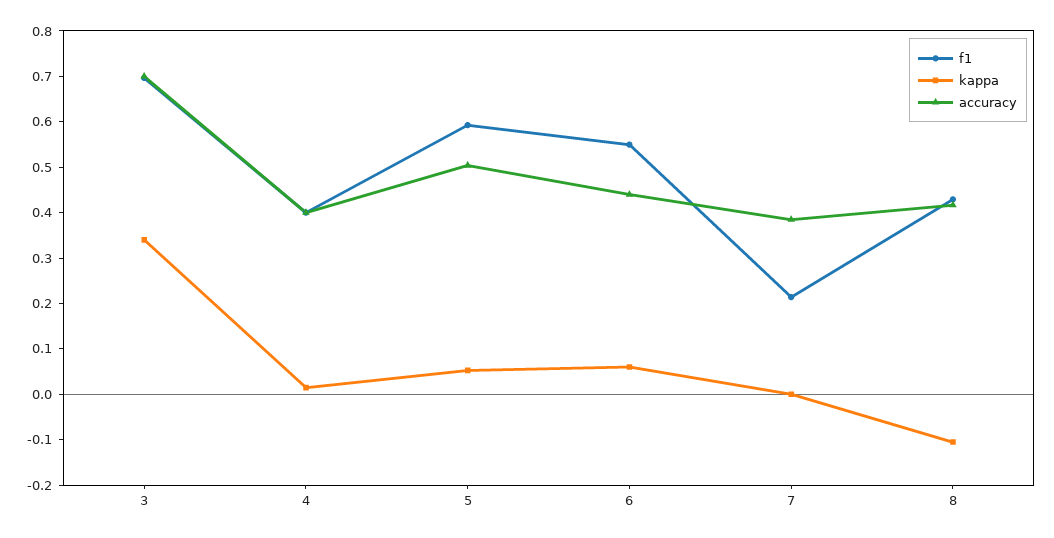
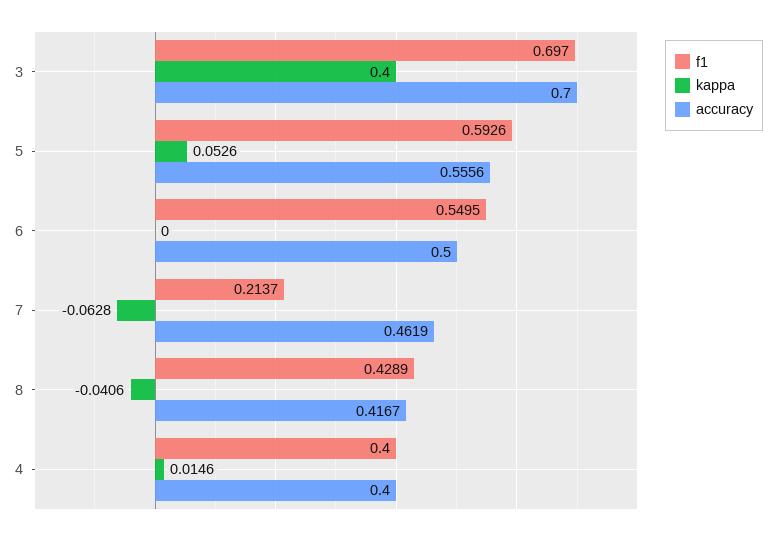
kappa, 3: 0.34 -> 0.4
accuracy, 5: 0.5 -> 0.5556
kappa, 6: 0.06 -> 0
accuracy, 6: 0.44 -> 0.5
kappa, 7: 0 -> -0.0628
accuracy, 7: 0.38 -> 0.4619
kappa, 8: -0.1 -> -0.0406

